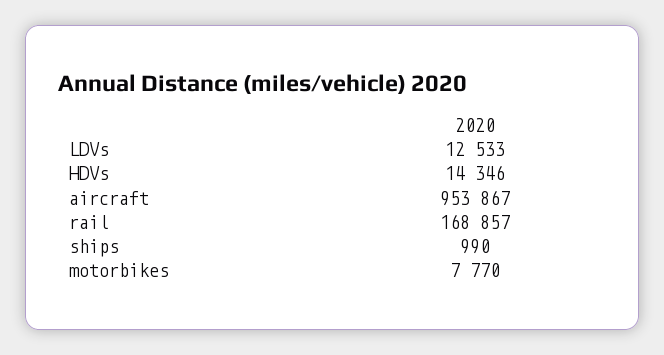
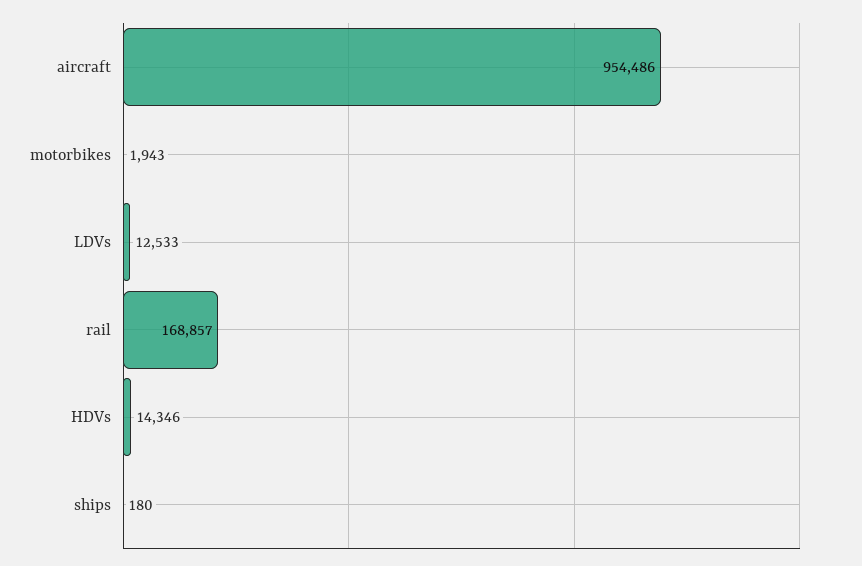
aircraft: 953867 -> 954486
ships: 990 -> 180
motorbikes: 7770 -> 1943

